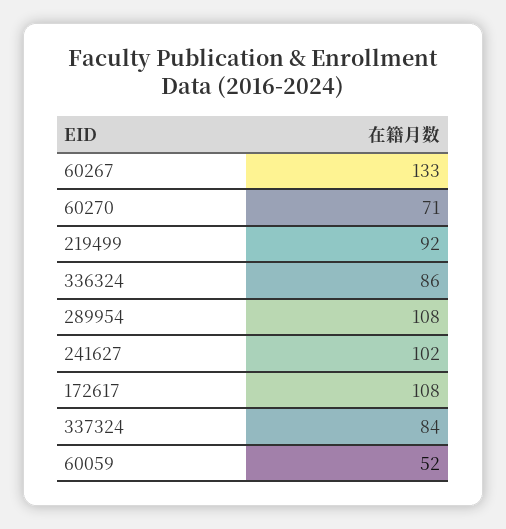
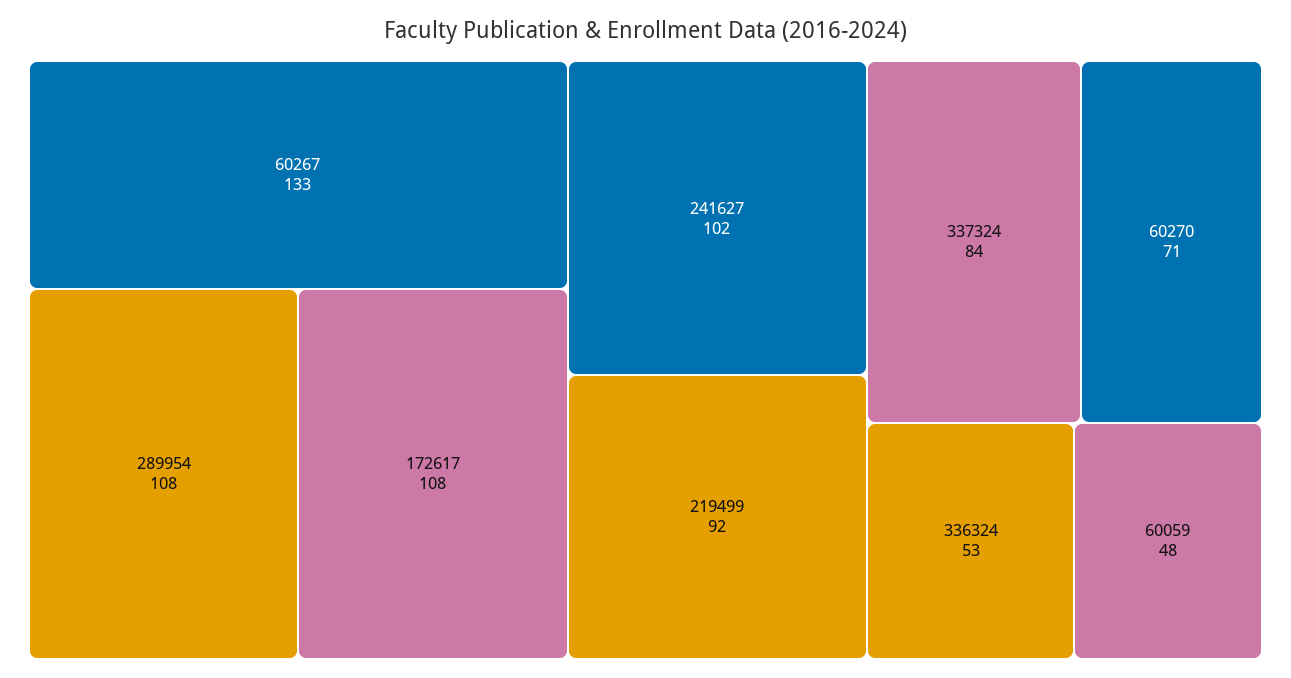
336324: 86 -> 53
60059: 52 -> 48

